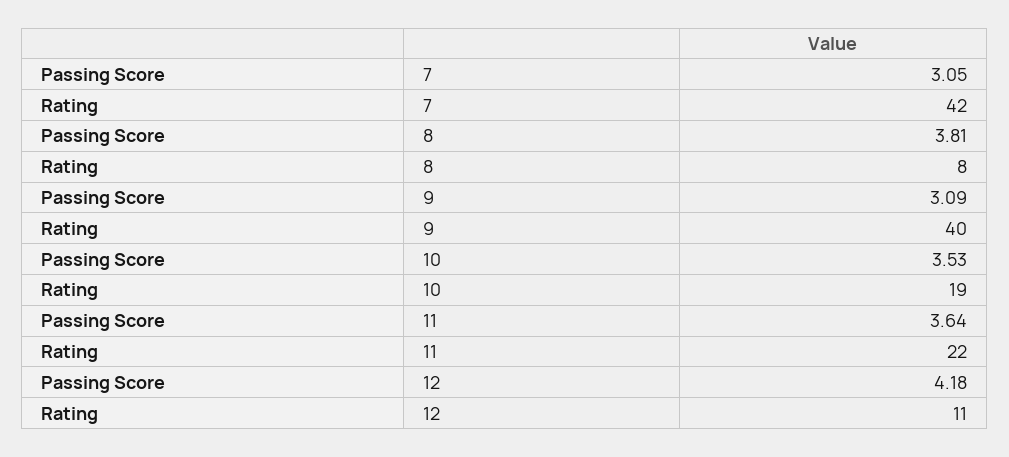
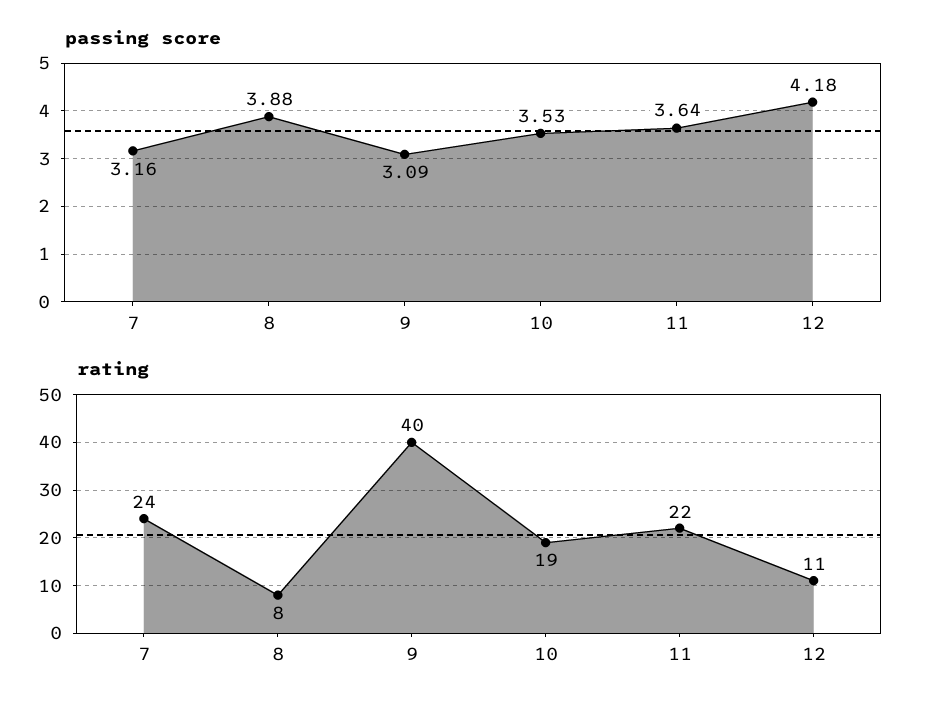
Passing Score, 7: 3.05 -> 3.16
Rating, 7: 42 -> 24
Passing Score, 8: 3.81 -> 3.88

